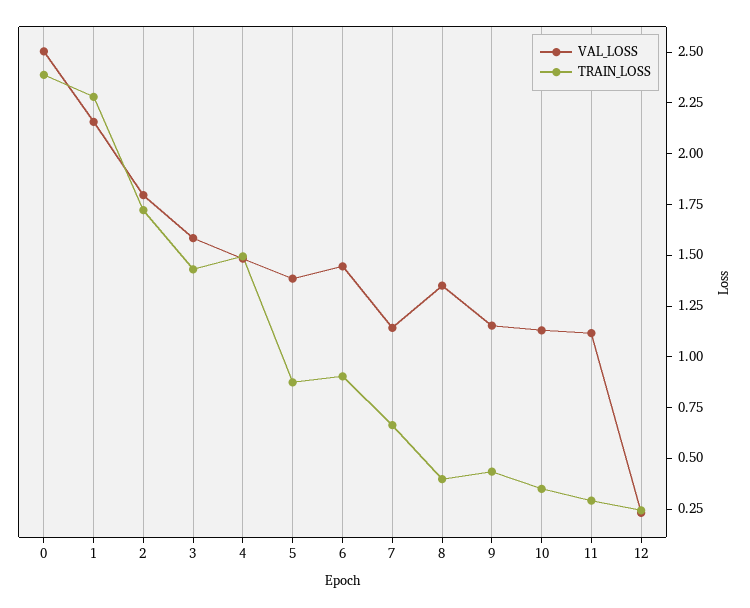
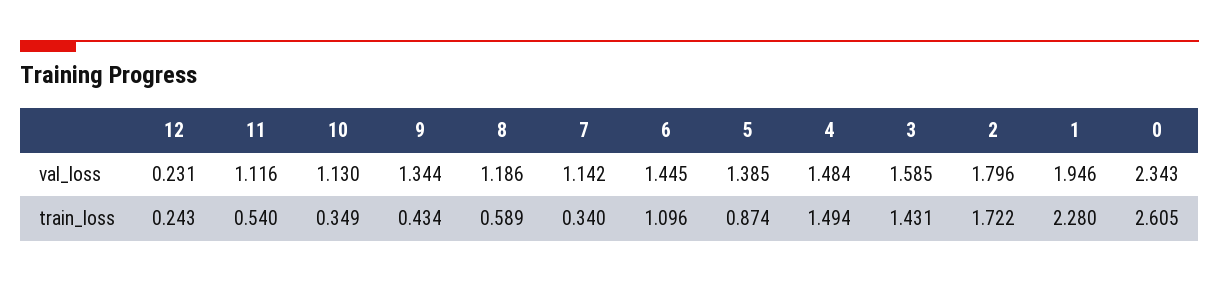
VAL_LOSS, 0: 2.5 -> 2.343
TRAIN_LOSS, 0: 2.4 -> 2.605
VAL_LOSS, 1: 2.15 -> 1.946
TRAIN_LOSS, 6: 0.9 -> 1.096
TRAIN_LOSS, 7: 0.65 -> 0.34
VAL_LOSS, 8: 1.35 -> 1.186
TRAIN_LOSS, 8: 0.4 -> 0.589
VAL_LOSS, 9: 1.15 -> 1.344
TRAIN_LOSS, 11: 0.3 -> 0.54

